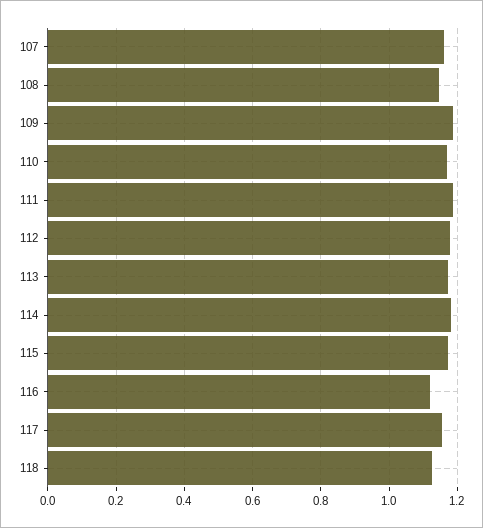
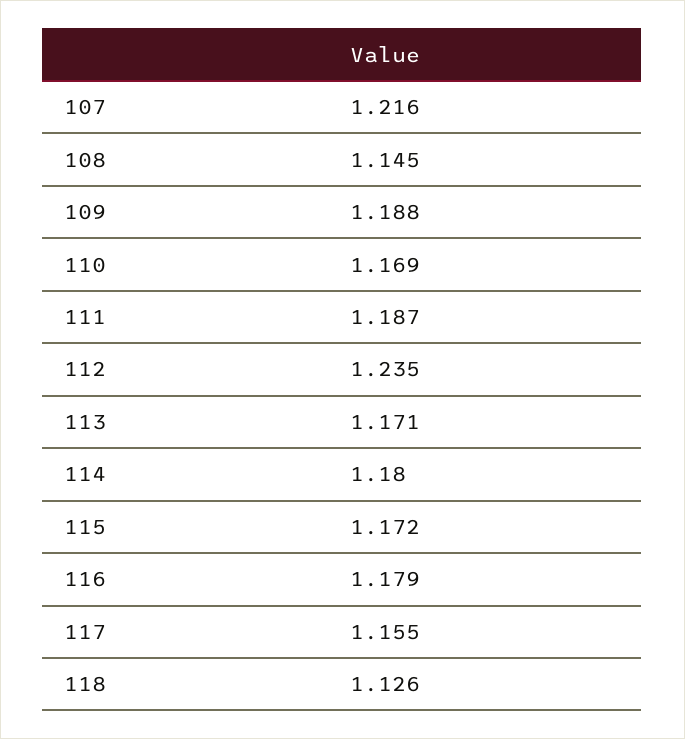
107: 1.16 -> 1.216
112: 1.18 -> 1.235
116: 1.12 -> 1.179

